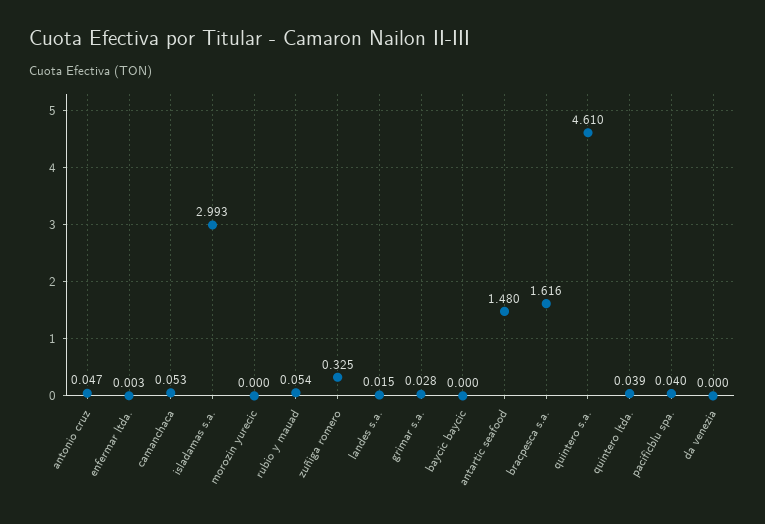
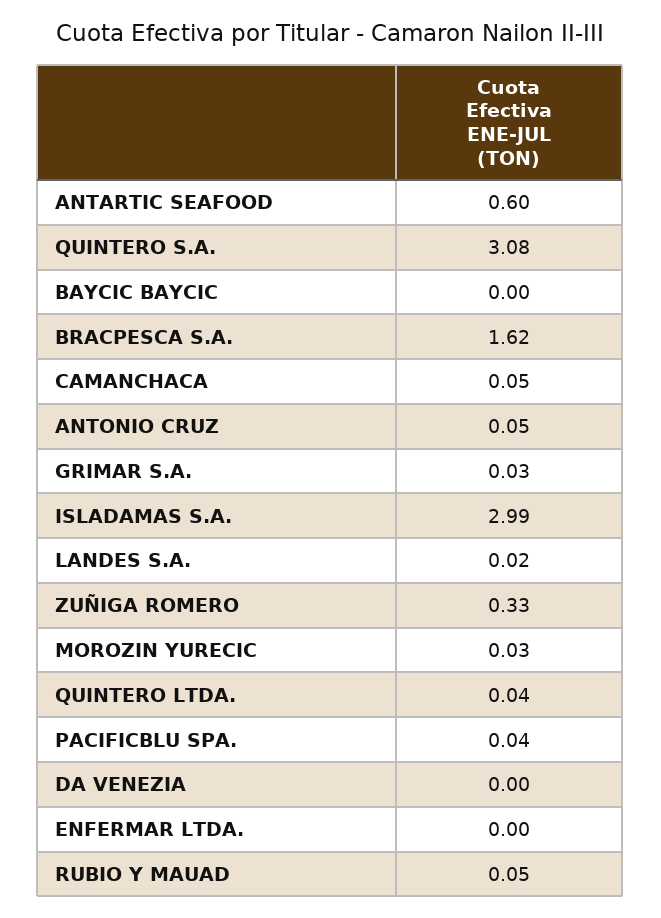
morozin yurecic: 0 -> 0.03
antartic seafood: 1.48 -> 0.6
quintero s.a.: 4.61 -> 3.08

